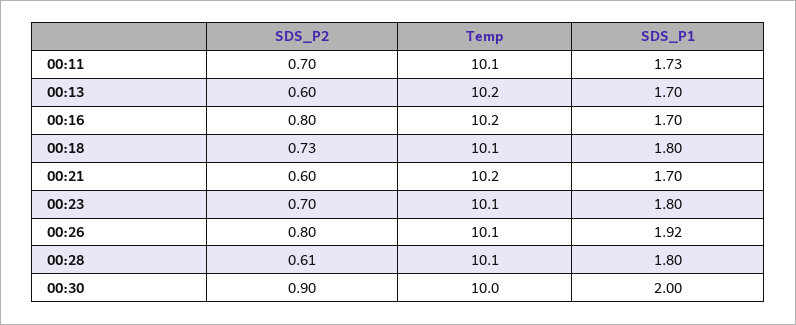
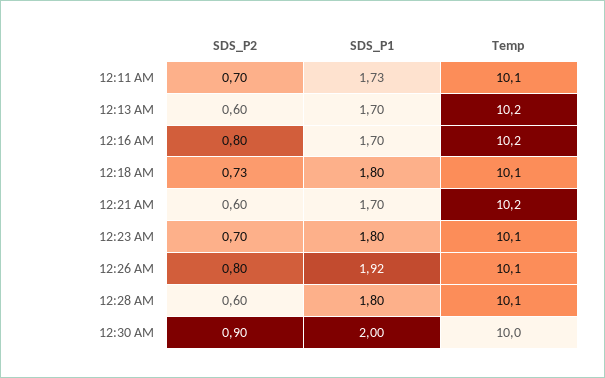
SDS_P2, 00:28: 0.61 -> 0.6

